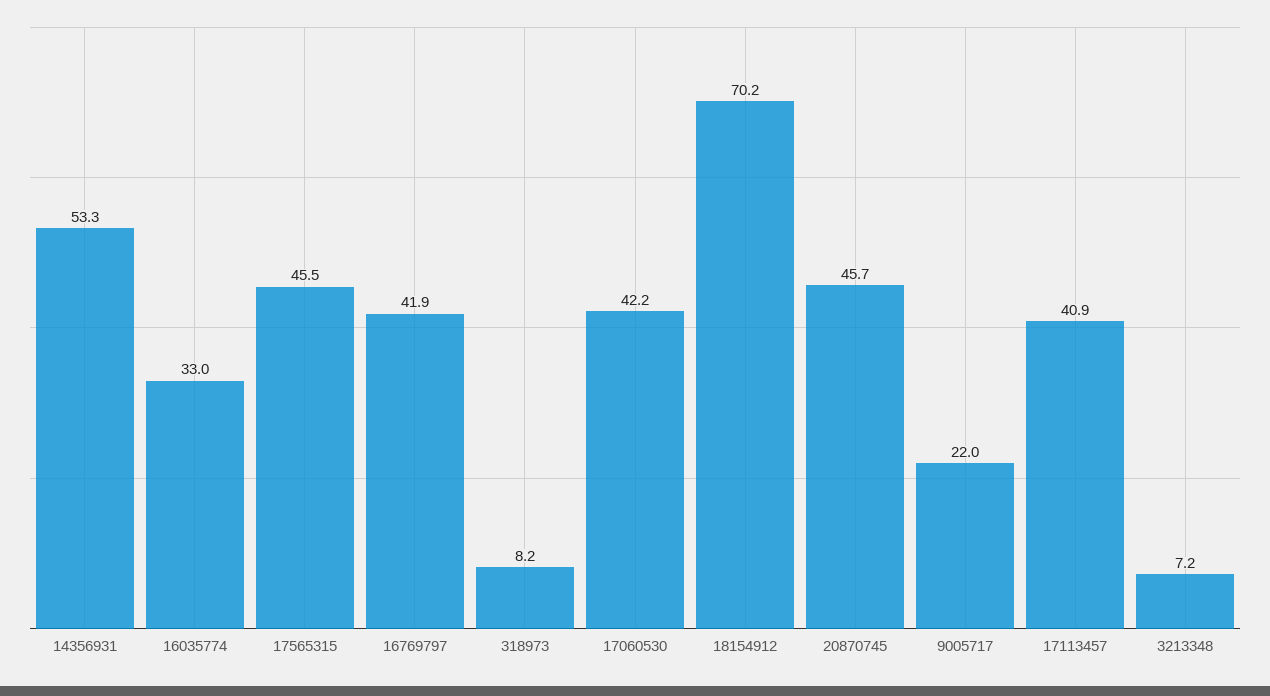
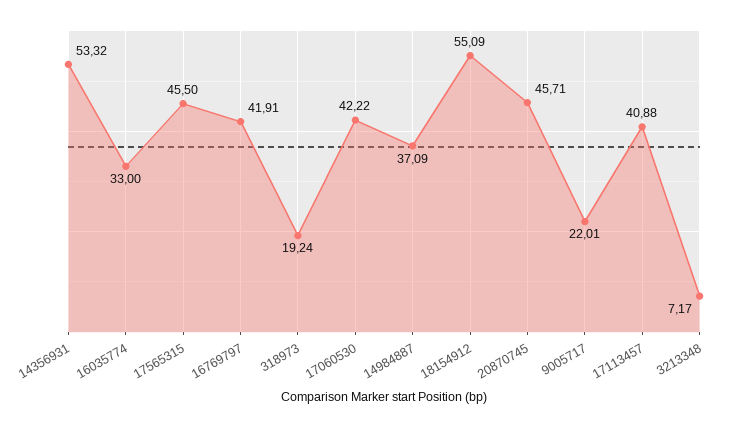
318973: 8.2 -> 19.24
18154912: 70.2 -> 55.09
14984887: none -> 37.09

